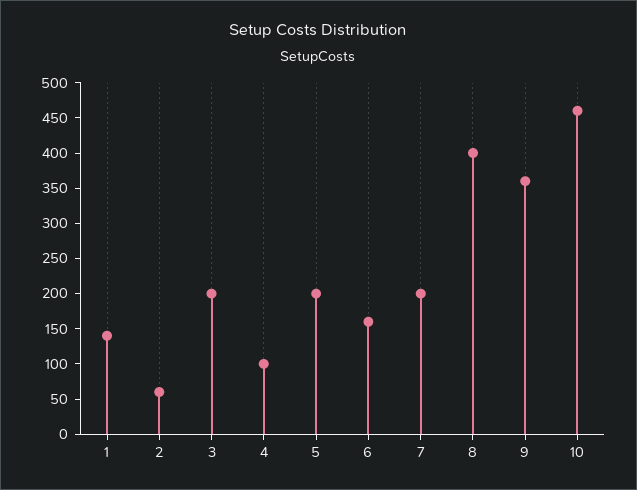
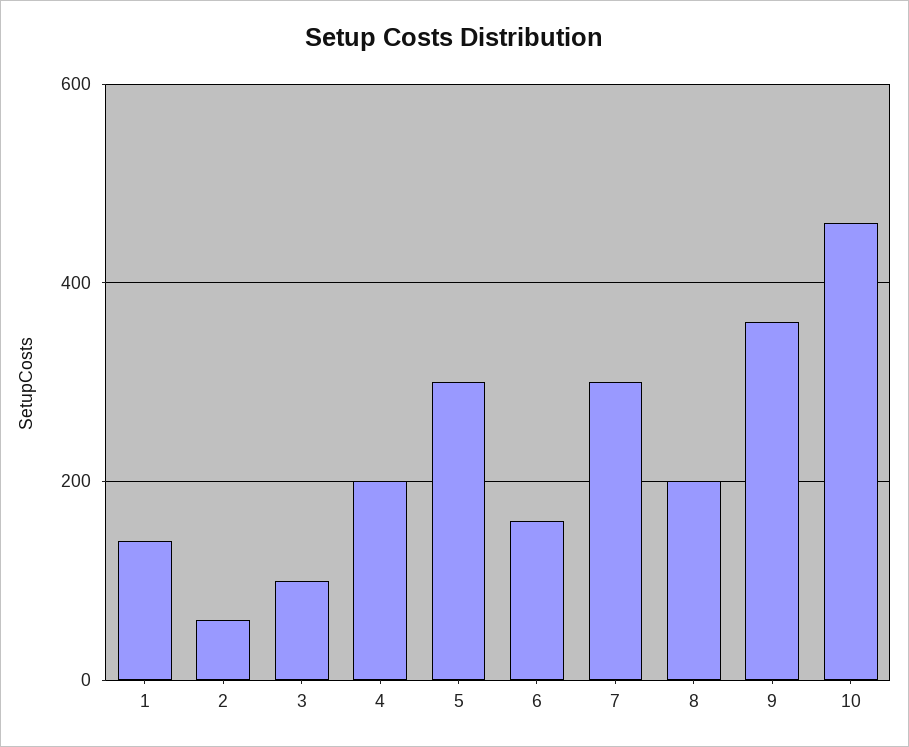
3: 200 -> 100
4: 100 -> 200
5: 200 -> 300
7: 200 -> 300
8: 400 -> 200

